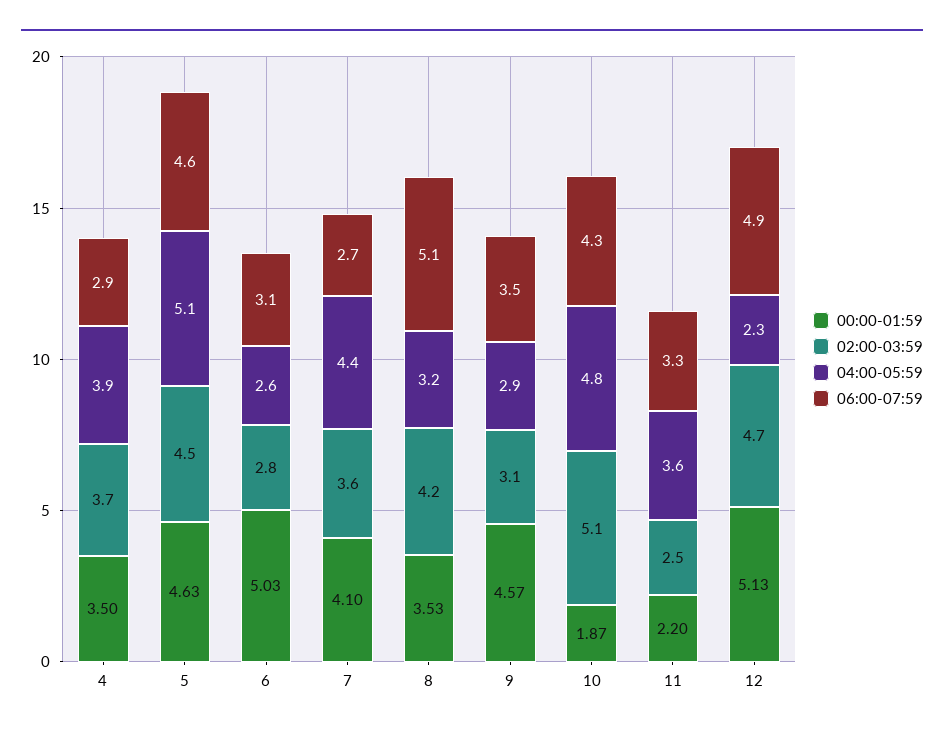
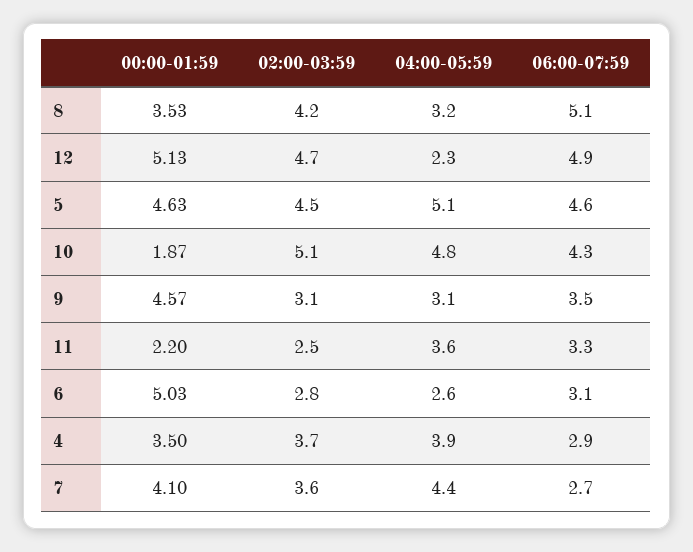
04:00-05:59, 9: 2.9 -> 3.1

